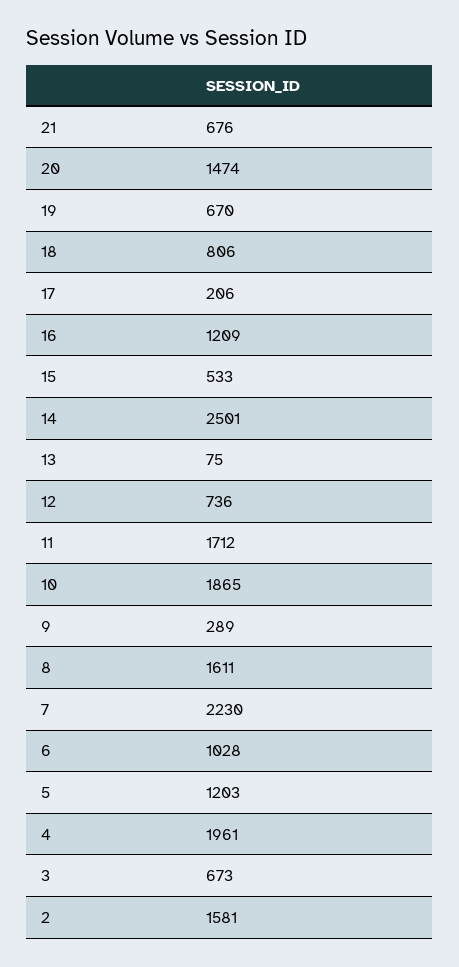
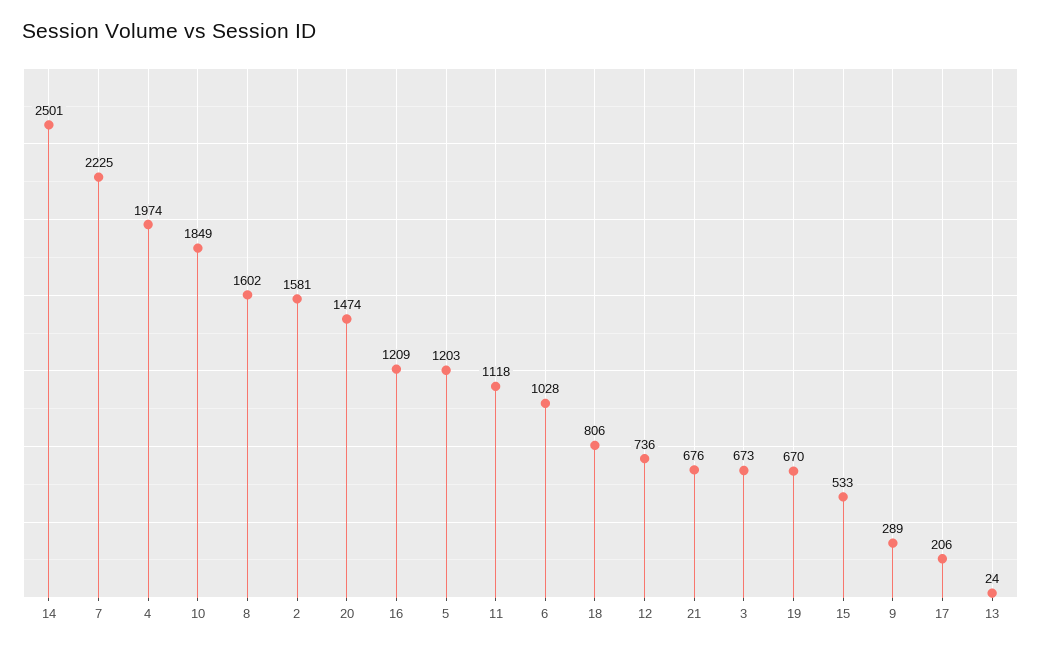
13: 75 -> 24
11: 1712 -> 1118
10: 1865 -> 1849
8: 1611 -> 1602
7: 2230 -> 2225
4: 1961 -> 1974

